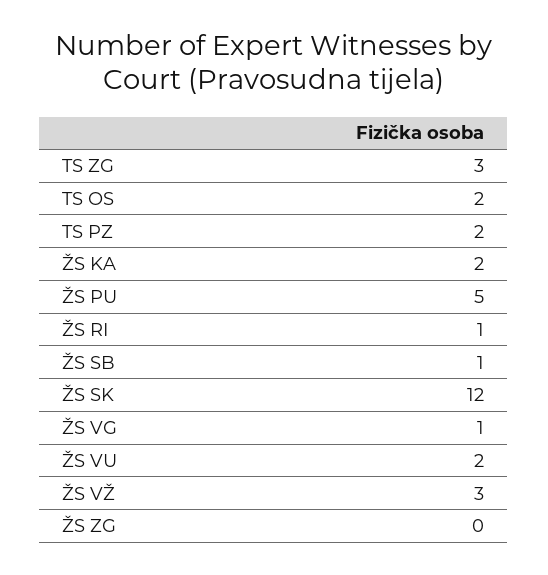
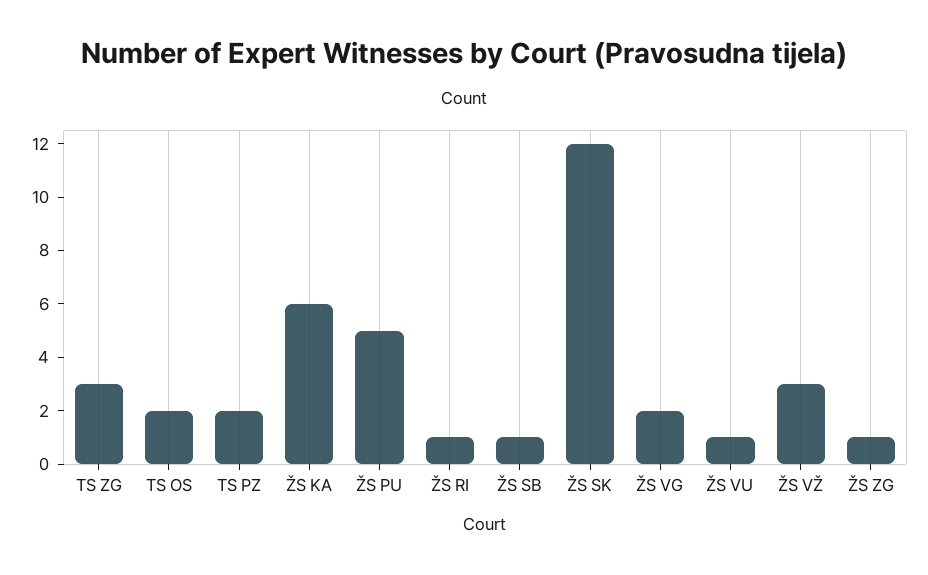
ŽS KA: 2 -> 6
ŽS VG: 1 -> 2
ŽS VU: 2 -> 1
ŽS ZG: 0 -> 1

